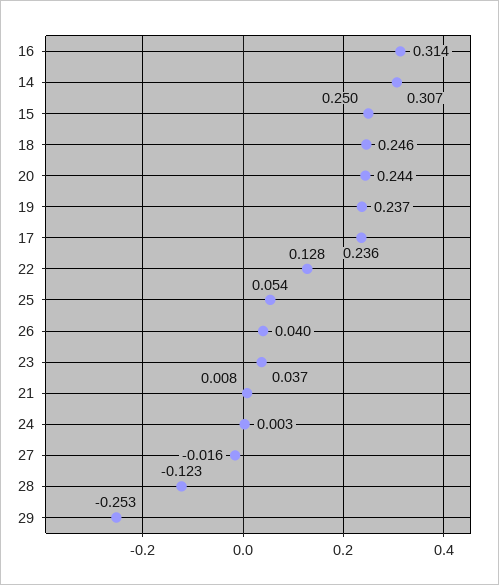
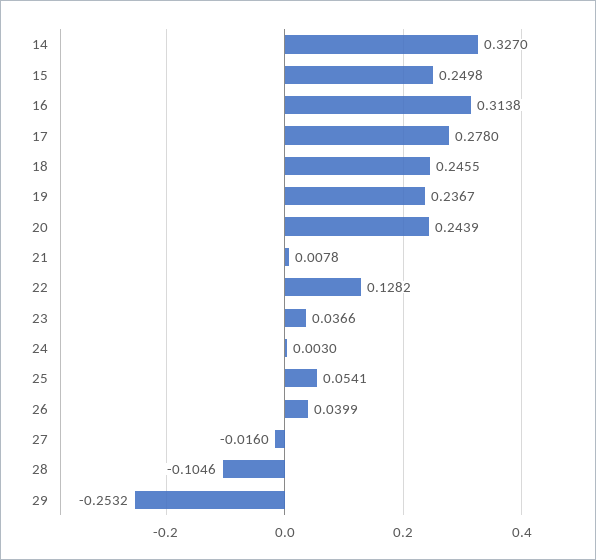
14: 0.307 -> 0.327
17: 0.236 -> 0.278
28: -0.123 -> -0.1046

